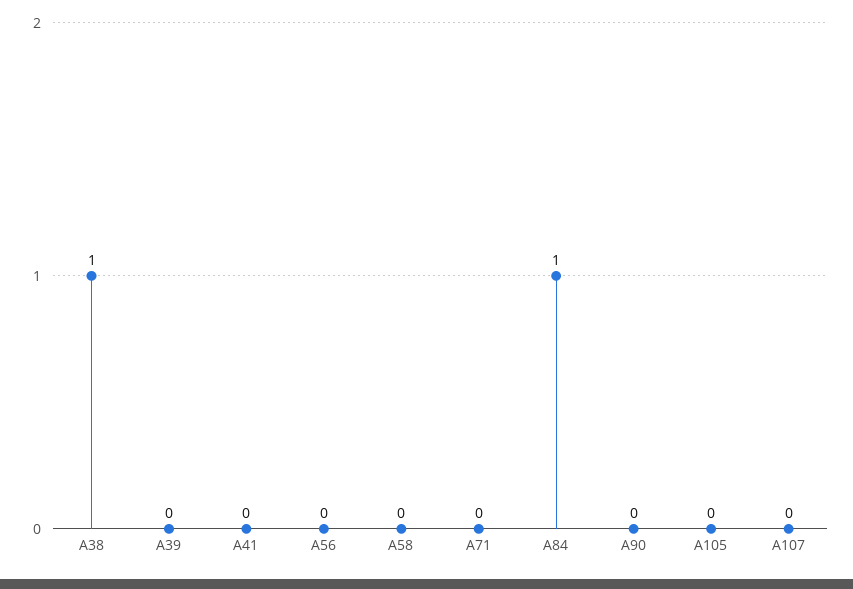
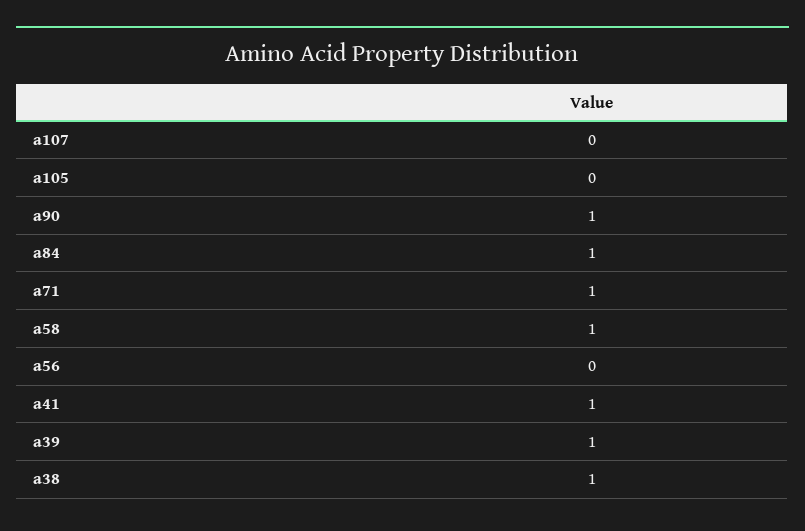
A39: 0 -> 1
A41: 0 -> 1
A58: 0 -> 1
A71: 0 -> 1
A90: 0 -> 1

